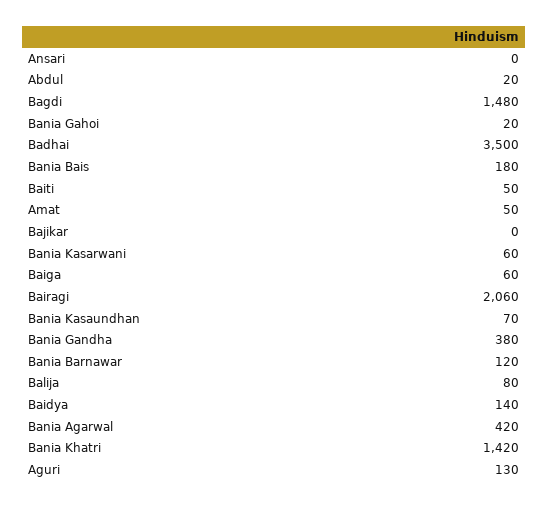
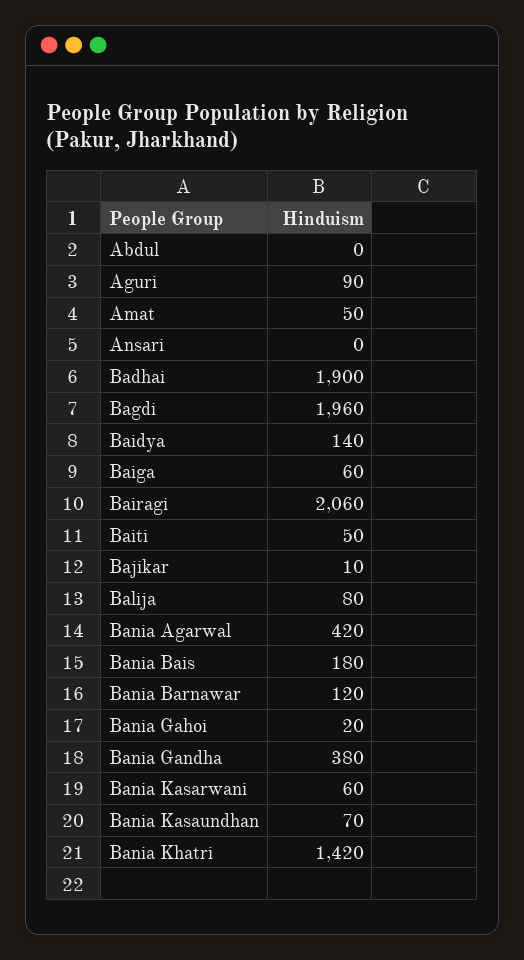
Abdul: 20 -> 0
Bagdi: 1480 -> 1960
Badhai: 3500 -> 1900
Bajikar: 0 -> 10
Aguri: 130 -> 90

